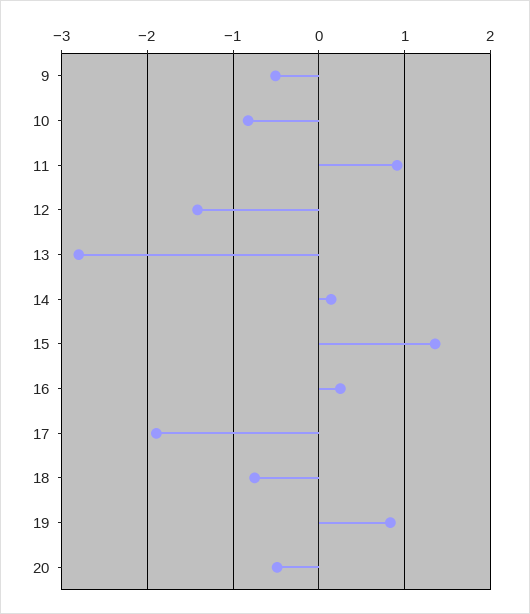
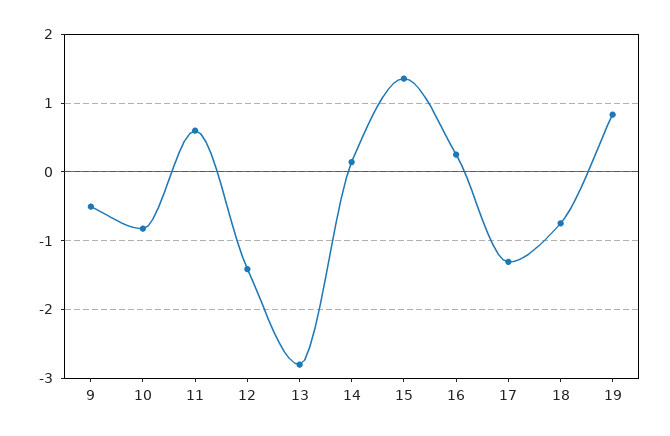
11: 0.9 -> 0.6
17: -1.9 -> -1.3
20: -0.5 -> none

